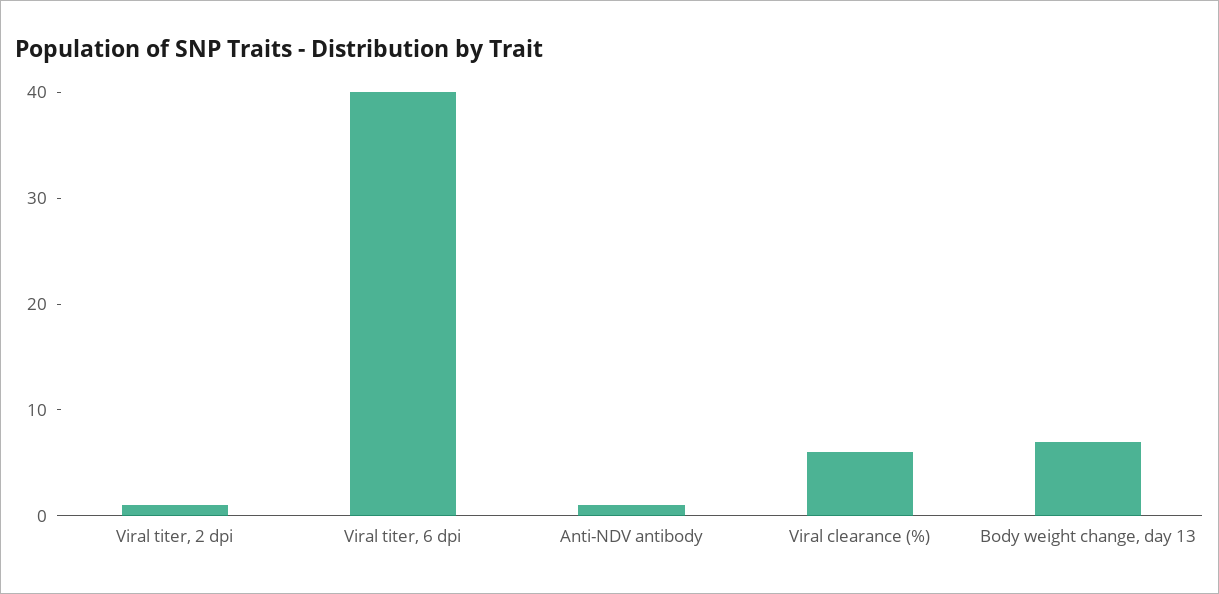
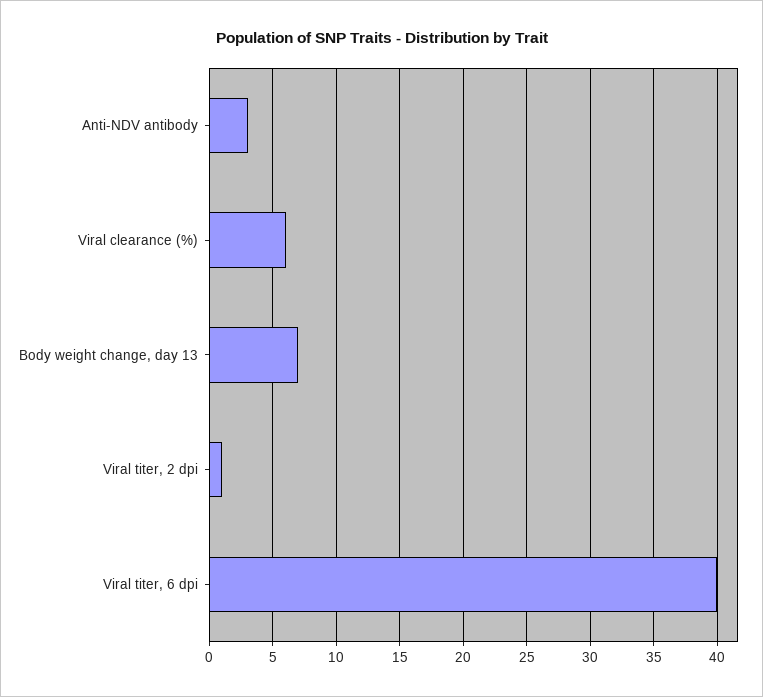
Anti-NDV antibody: 1 -> 3

